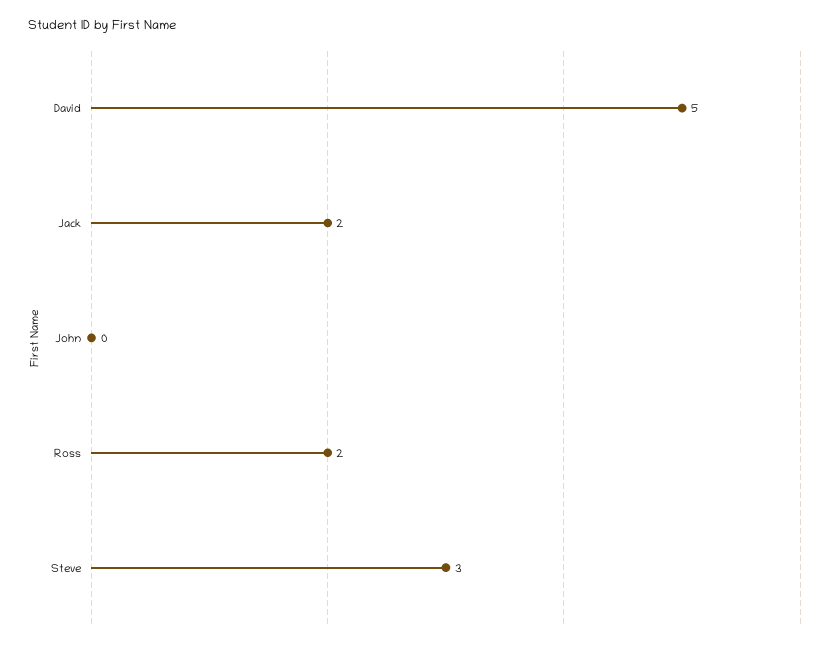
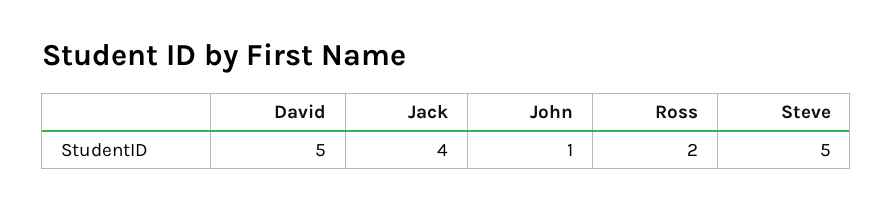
Jack: 2 -> 4
John: 0 -> 1
Steve: 3 -> 5

